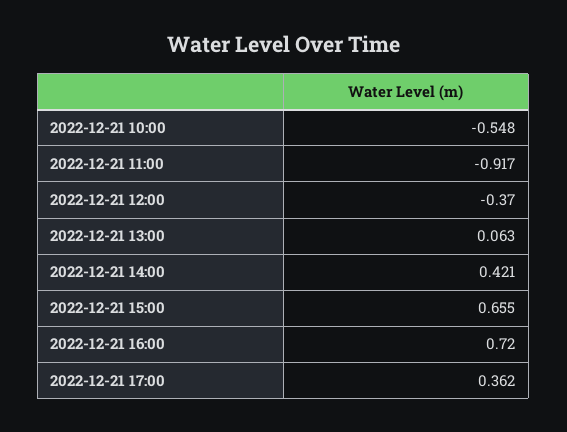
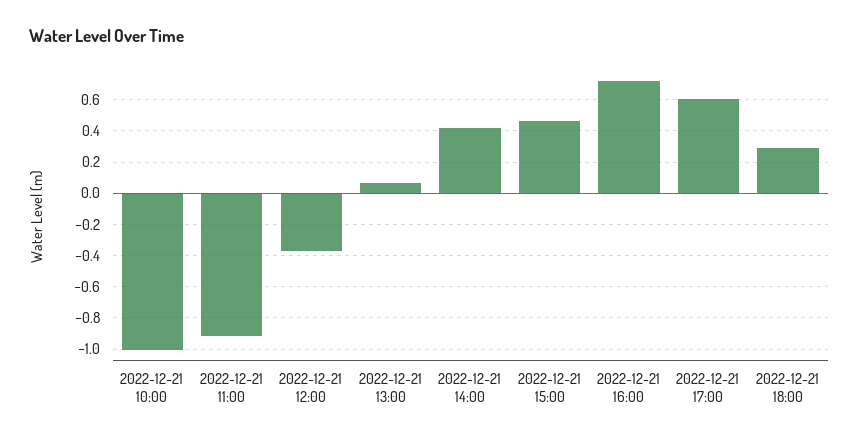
2022-12-21 10:00: -0.548 -> -1
2022-12-21 15:00: 0.655 -> 0.45
2022-12-21 17:00: 0.362 -> 0.6
2022-12-21 18:00: none -> 0.3

